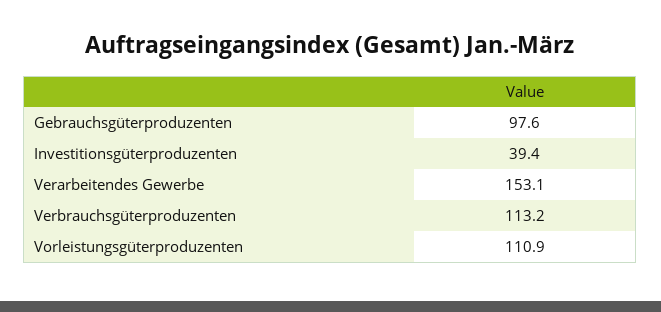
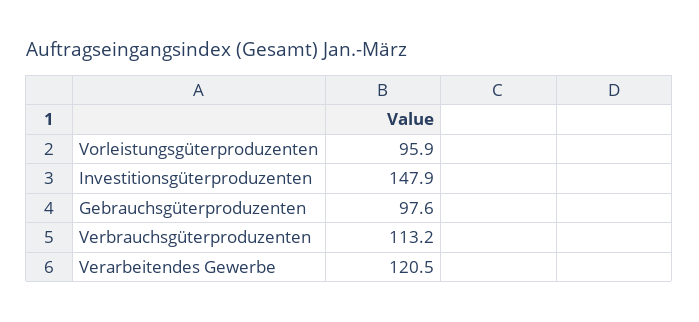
Investitionsgüterproduzenten: 39.4 -> 147.9
Verarbeitendes Gewerbe: 153.1 -> 120.5
Vorleistungsgüterproduzenten: 110.9 -> 95.9

